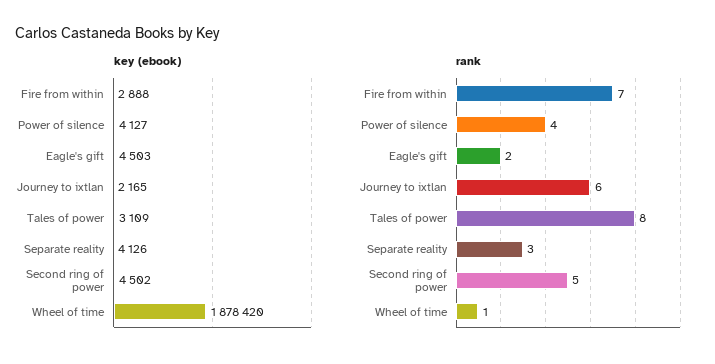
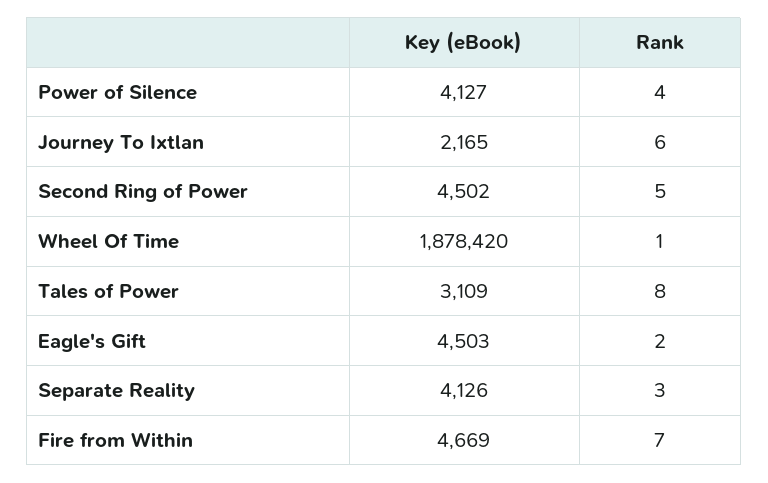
key (ebook), Fire from within: 2888 -> 4669

